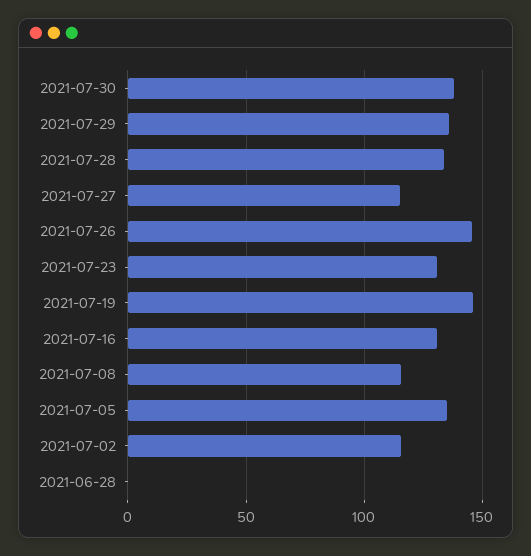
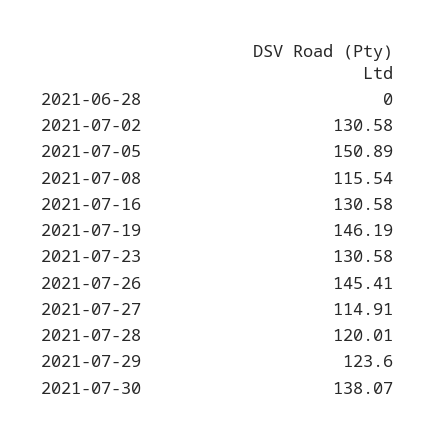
2021-07-29: 135 -> 123.6
2021-07-28: 135 -> 120.01
2021-07-05: 135 -> 150.89
2021-07-02: 115 -> 130.58

